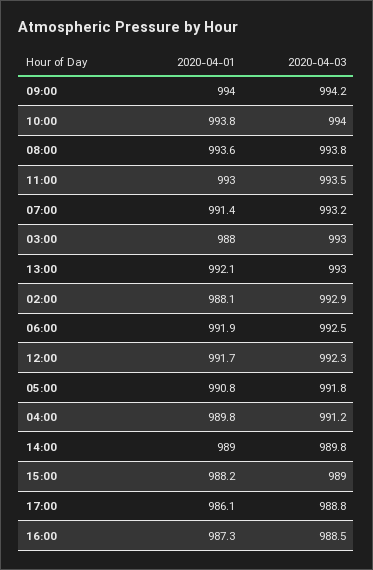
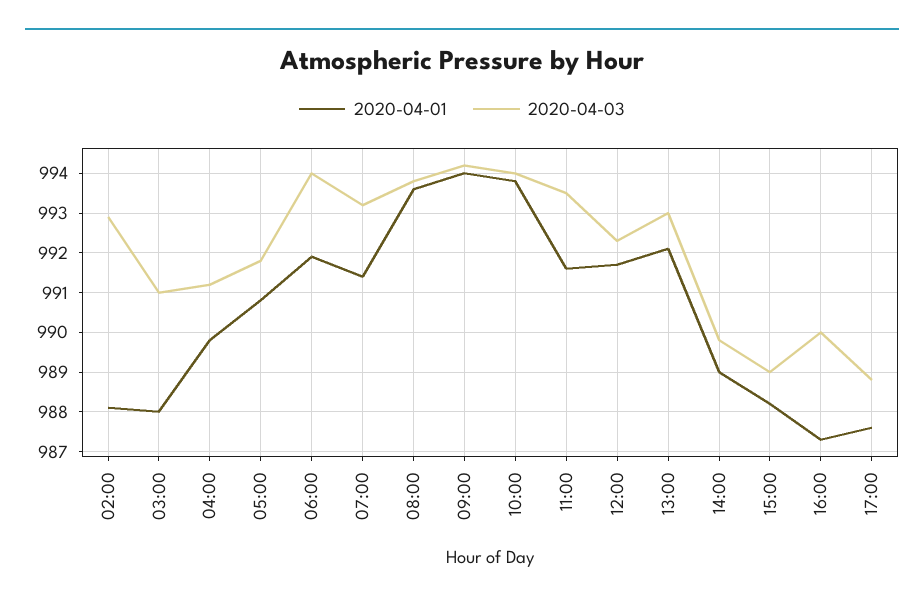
2020-04-01, 11:00: 993 -> 991.5
2020-04-03, 03:00: 993 -> 991
2020-04-03, 06:00: 992.5 -> 994
2020-04-01, 17:00: 986.1 -> 987.5
2020-04-03, 16:00: 988.5 -> 990

